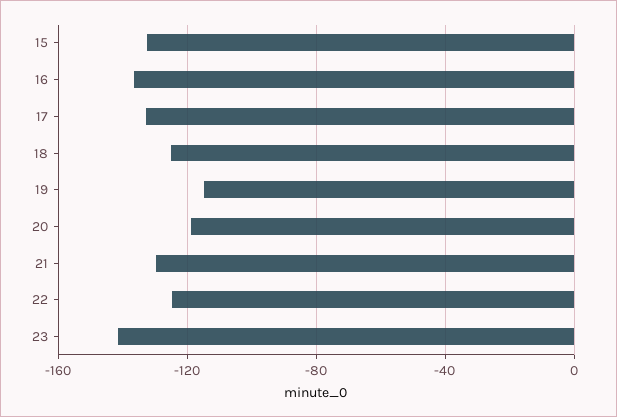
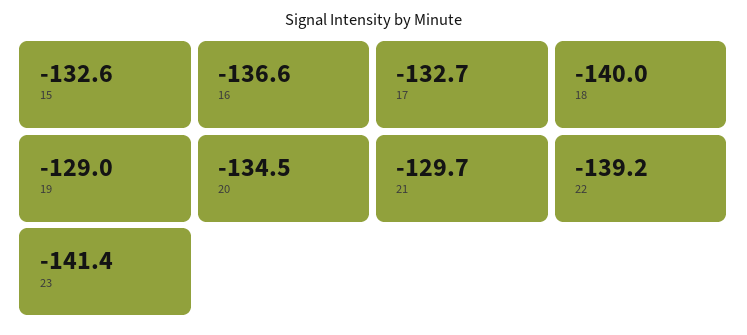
18: -125 -> -140
19: -115 -> -129
20: -120 -> -134.5
22: -125 -> -139.2

